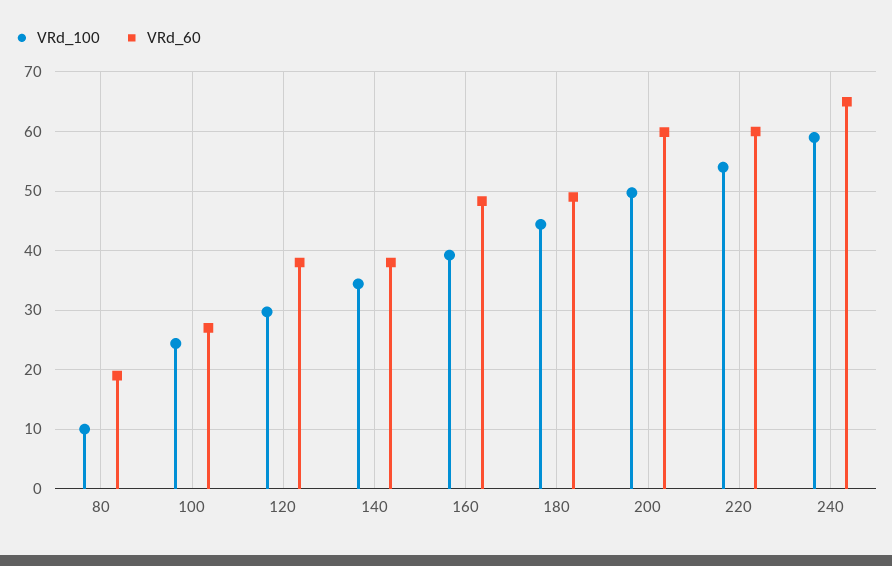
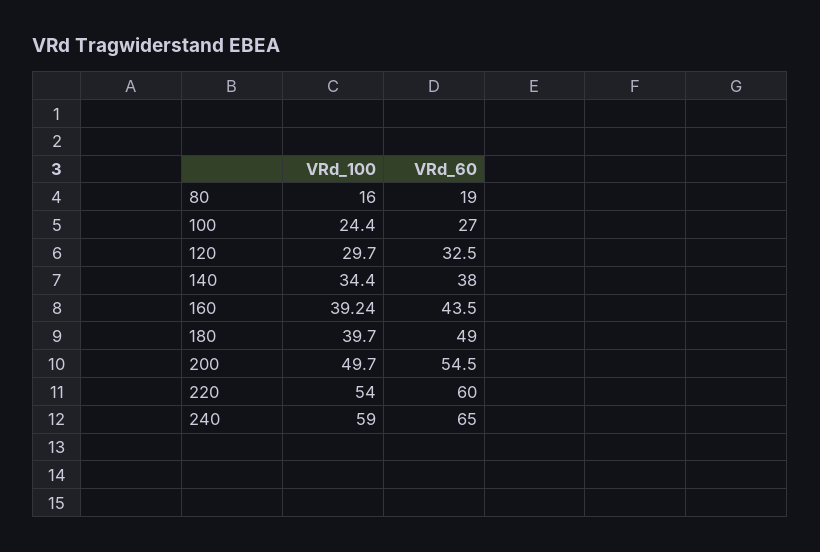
VRd_100, 80: 10 -> 16
VRd_60, 120: 38 -> 32.5
VRd_60, 160: 48 -> 43.5
VRd_100, 180: 44 -> 39.7
VRd_60, 200: 60 -> 54.5

